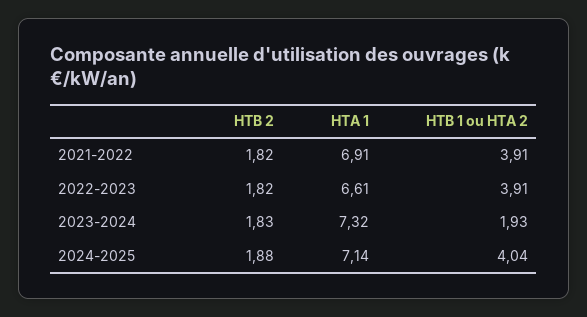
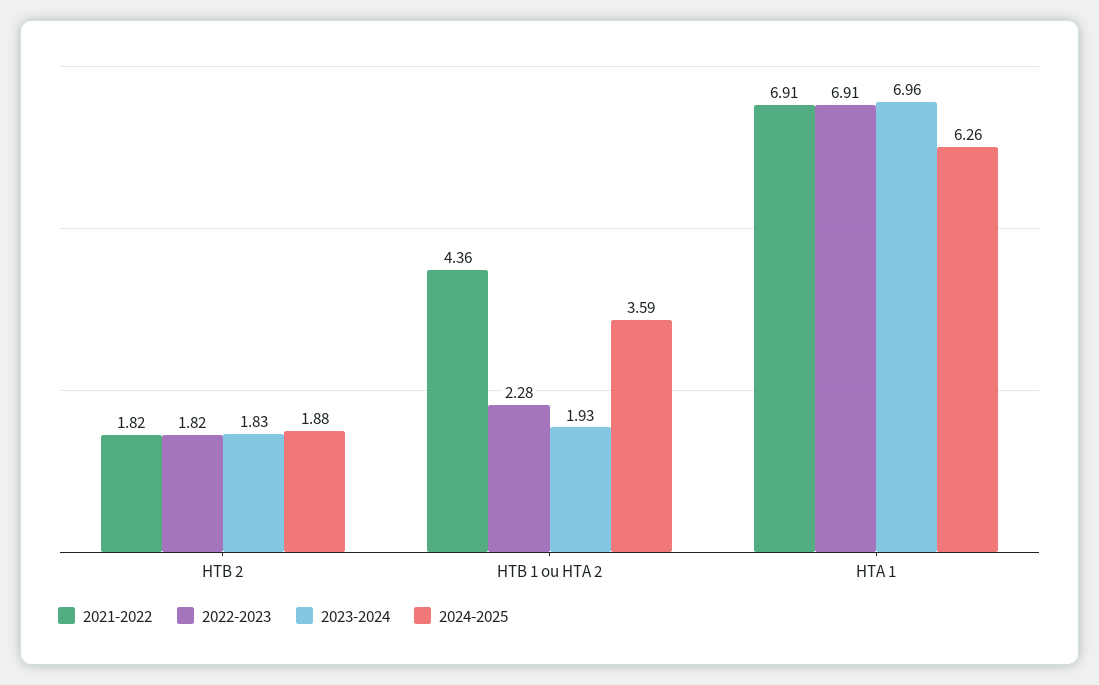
2021-2022, HTB 1 ou HTA 2: 3.91 -> 4.36
2022-2023, HTA 1: 6.61 -> 6.91
2022-2023, HTB 1 ou HTA 2: 3.91 -> 2.28
2023-2024, HTA 1: 7.32 -> 6.96
2024-2025, HTA 1: 7.14 -> 6.26
2024-2025, HTB 1 ou HTA 2: 4.04 -> 3.59

